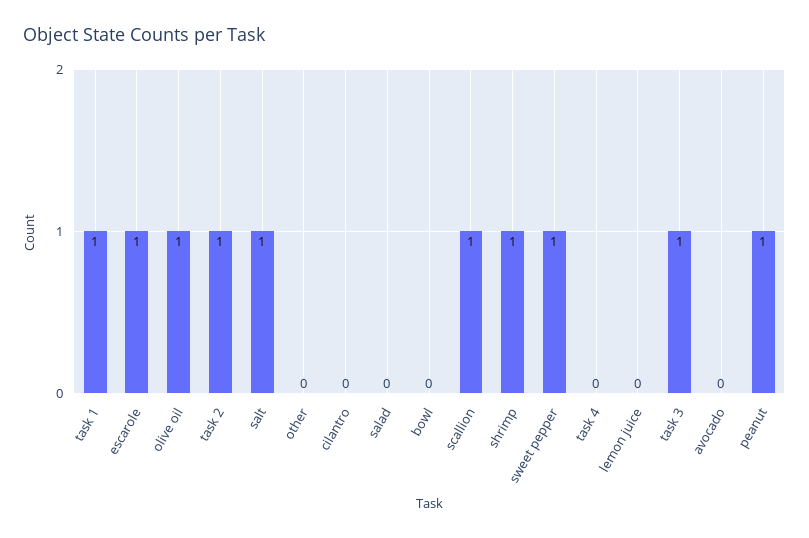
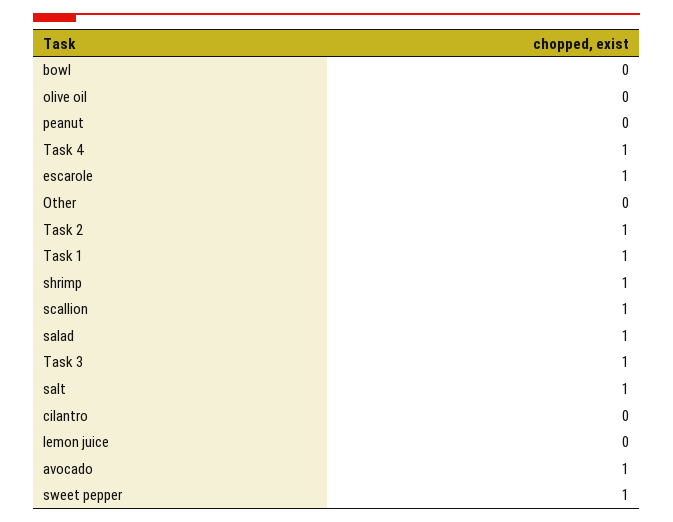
olive oil: 1 -> 0
salad: 0 -> 1
task 4: 0 -> 1
avocado: 0 -> 1
peanut: 1 -> 0

